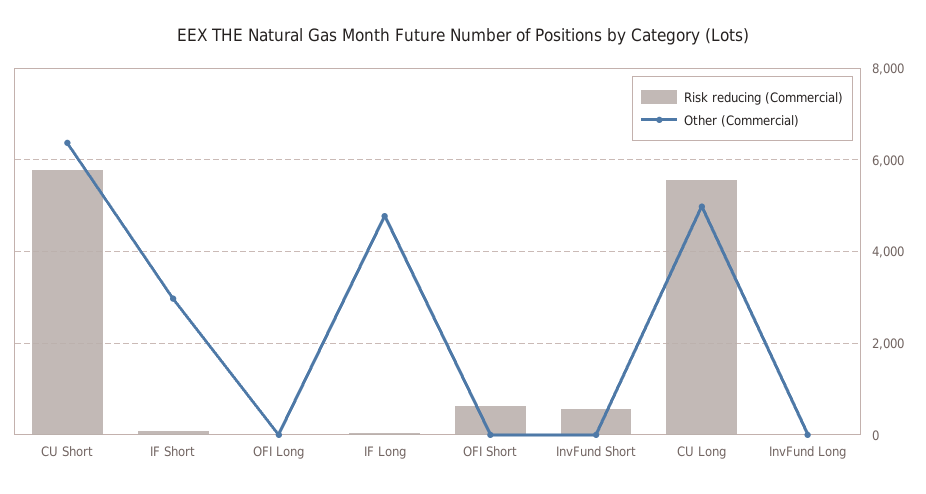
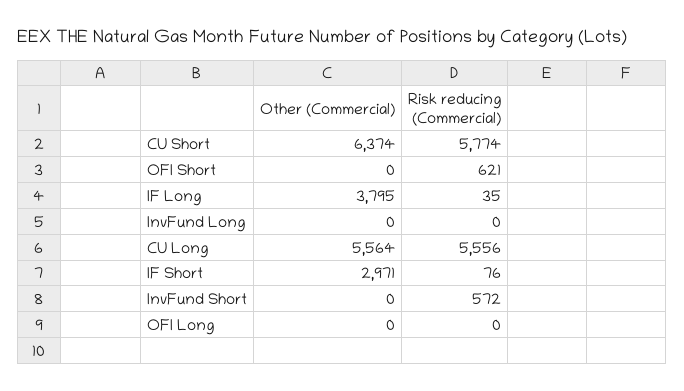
Other (Commercial), IF Long: 4800 -> 3795
Other (Commercial), CU Long: 5000 -> 5564

